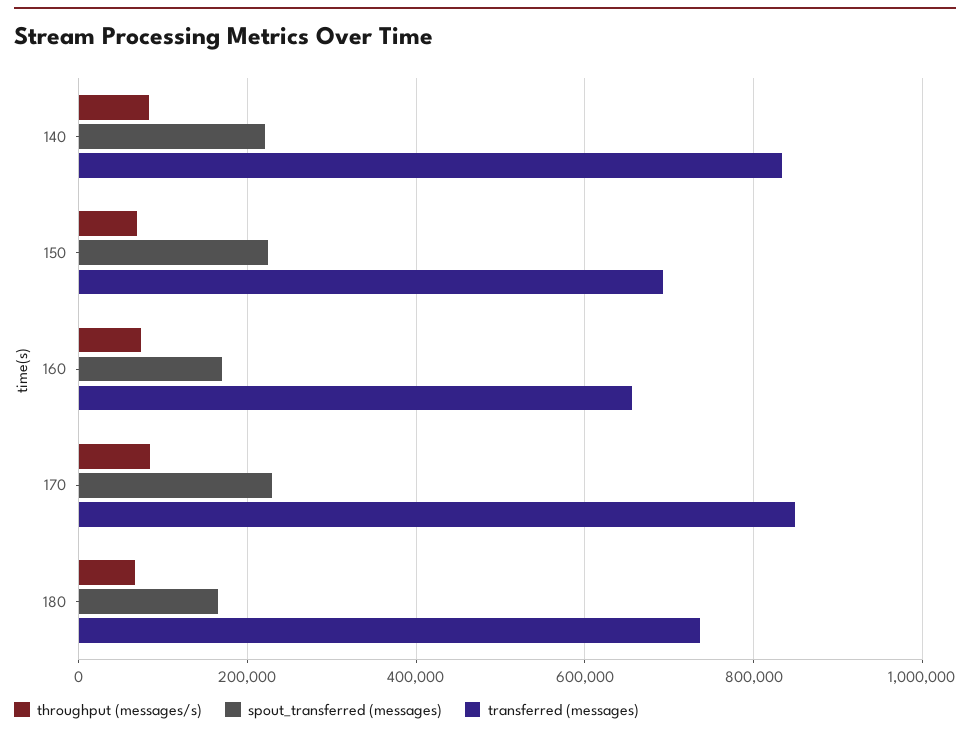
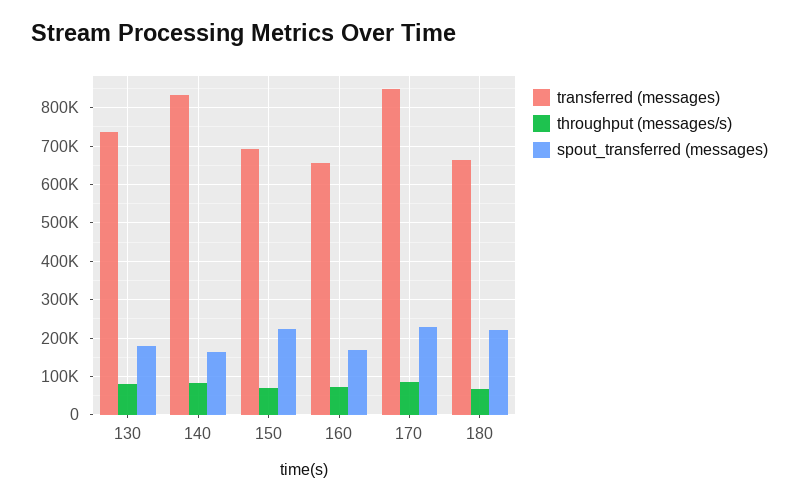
spout_transferred (messages), 140: 220000 -> 160000
spout_transferred (messages), 180: 160000 -> 220000
transferred (messages), 180: 740000 -> 660000
transferred (messages), 130: none -> 740000
throughput (messages/s), 130: none -> 80000
spout_transferred (messages), 130: none -> 180000

